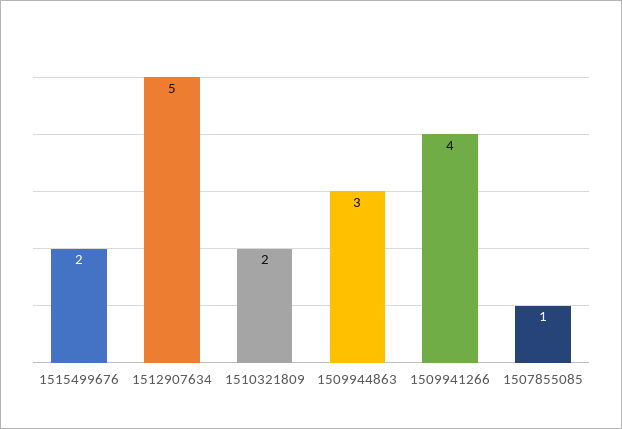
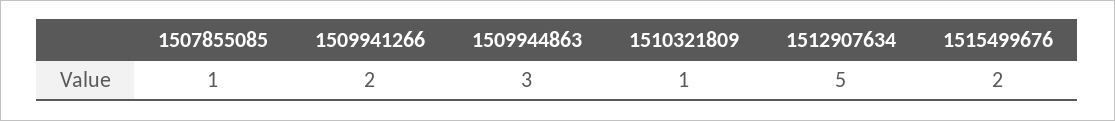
1510321809: 2 -> 1
1509941266: 4 -> 2

